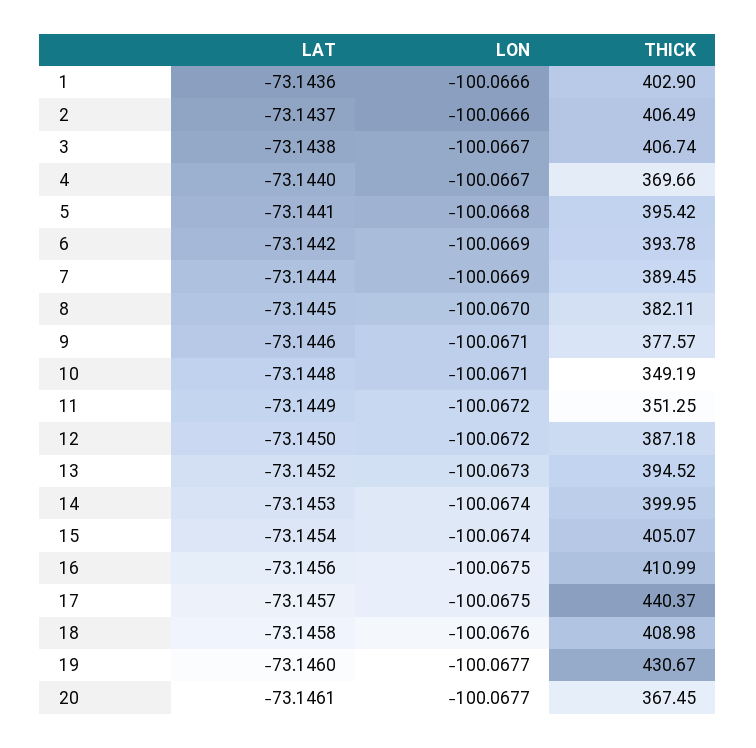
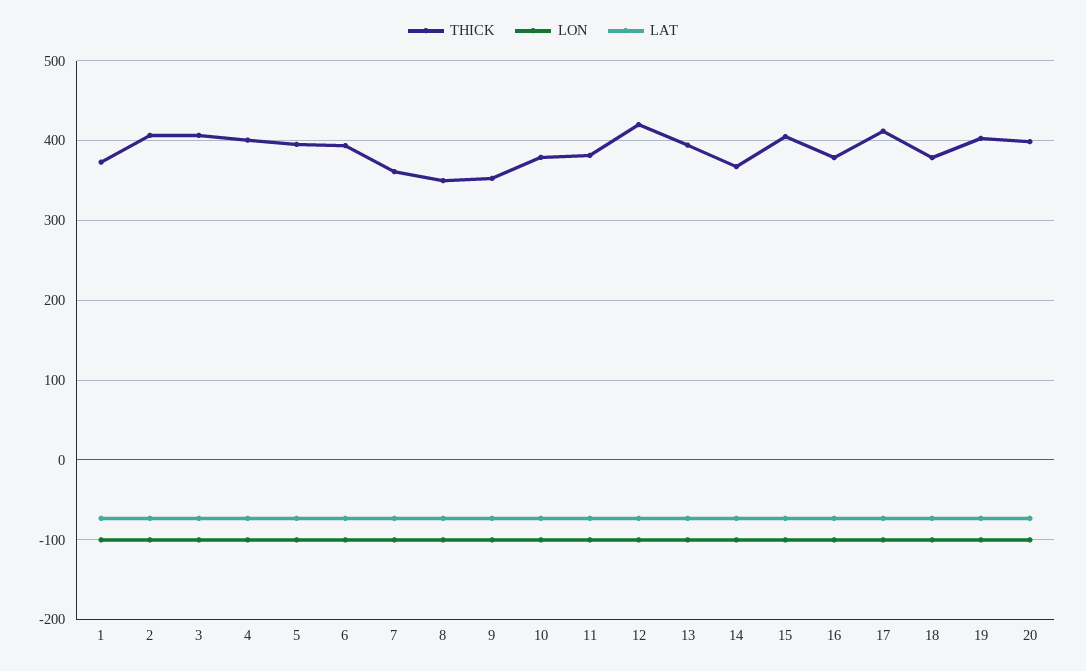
THICK, 1: 402.9 -> 370
THICK, 4: 369.66 -> 400
THICK, 7: 389.45 -> 360
THICK, 8: 382.11 -> 350
THICK, 9: 377.57 -> 350
THICK, 10: 349.19 -> 380
THICK, 11: 351.25 -> 380
THICK, 12: 387.18 -> 420
THICK, 14: 399.95 -> 370
THICK, 16: 410.99 -> 380
THICK, 17: 440.37 -> 410
THICK, 18: 408.98 -> 380
THICK, 19: 430.67 -> 400
THICK, 20: 367.45 -> 400

